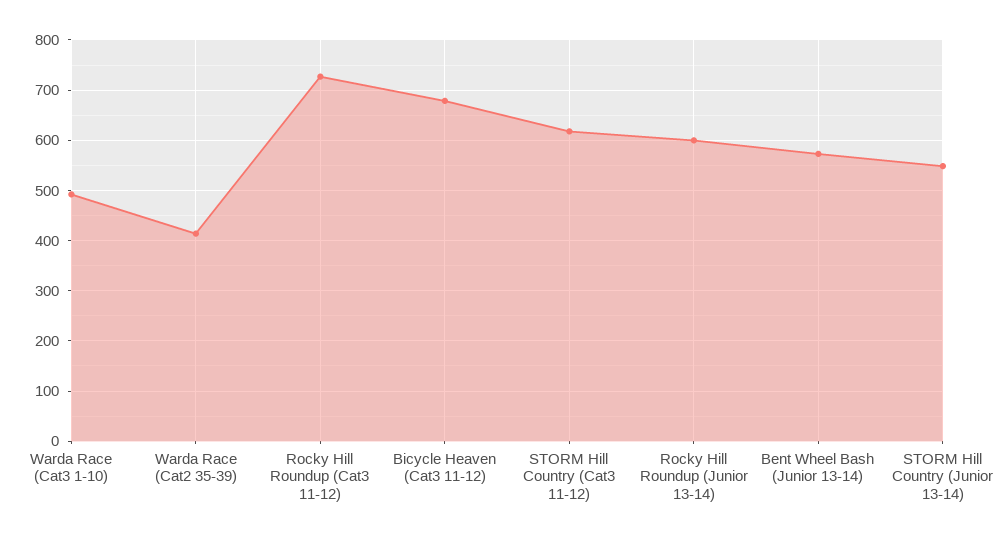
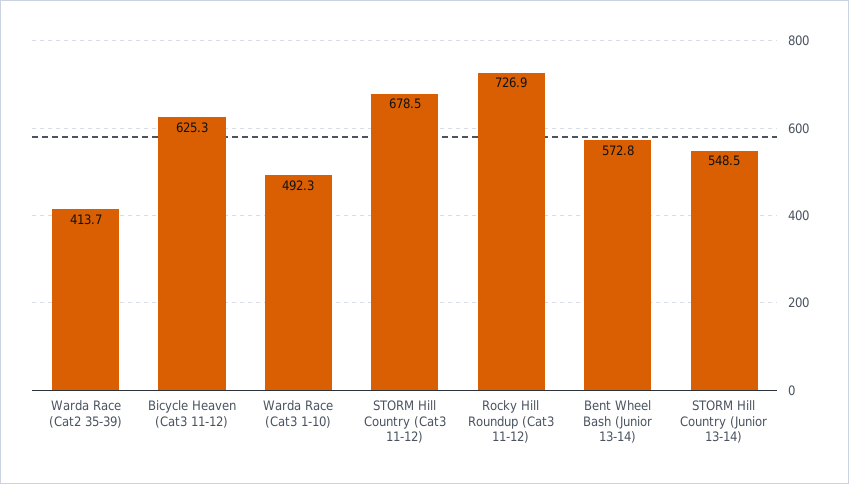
Bicycle Heaven (Cat3 11-12): 680 -> 625.3
STORM Hill Country (Cat3 11-12): 620 -> 678.5
Rocky Hill Roundup (Junior 13-14): 600 -> none

